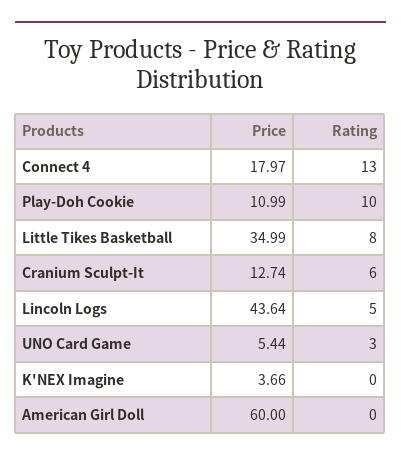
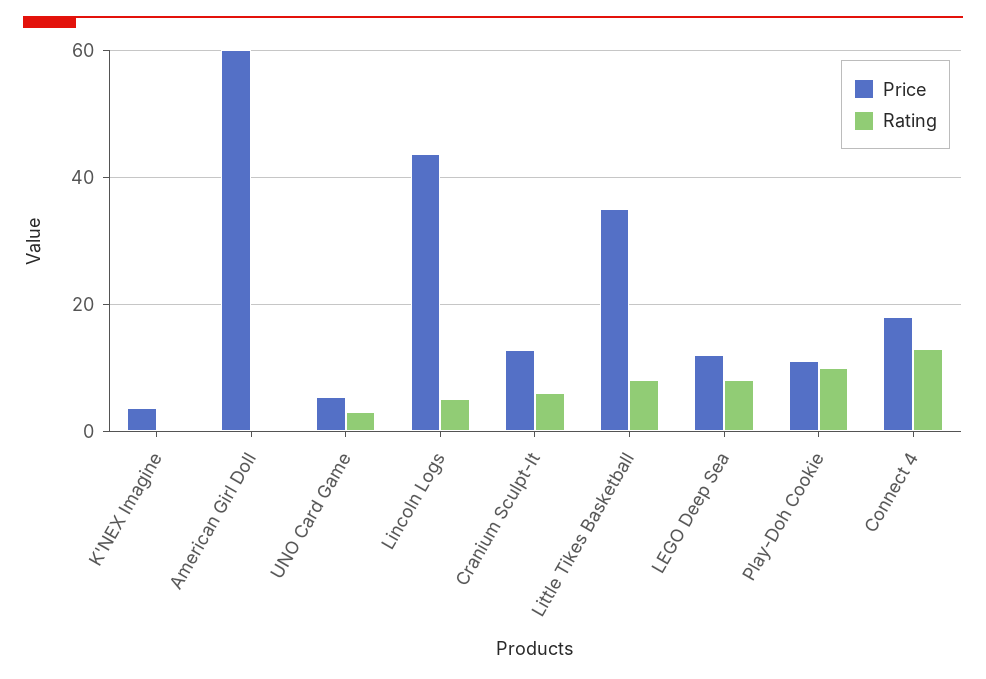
Price, LEGO Deep Sea: none -> 12
Rating, LEGO Deep Sea: none -> 8

